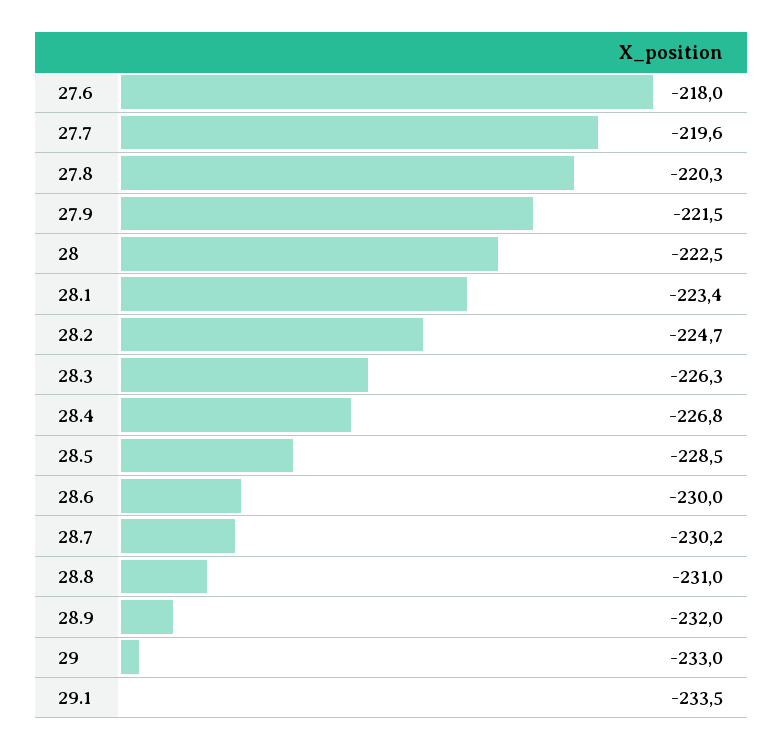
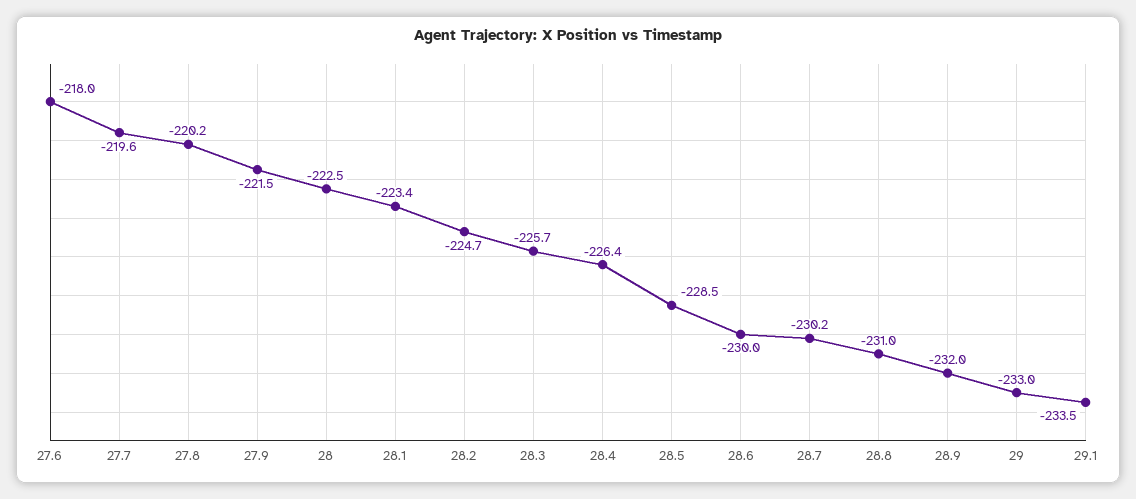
27.8: -220.3 -> -220.2
28.3: -226.3 -> -225.7
28.4: -226.8 -> -226.4

